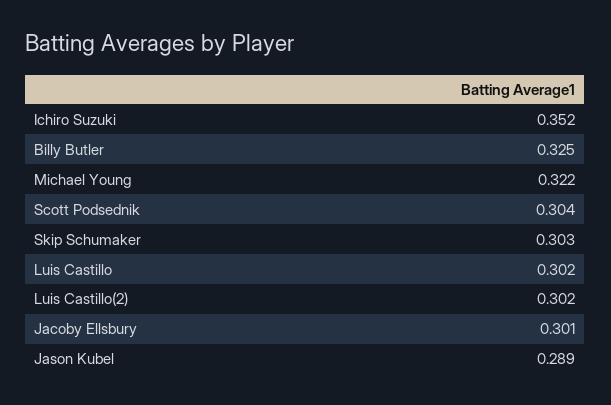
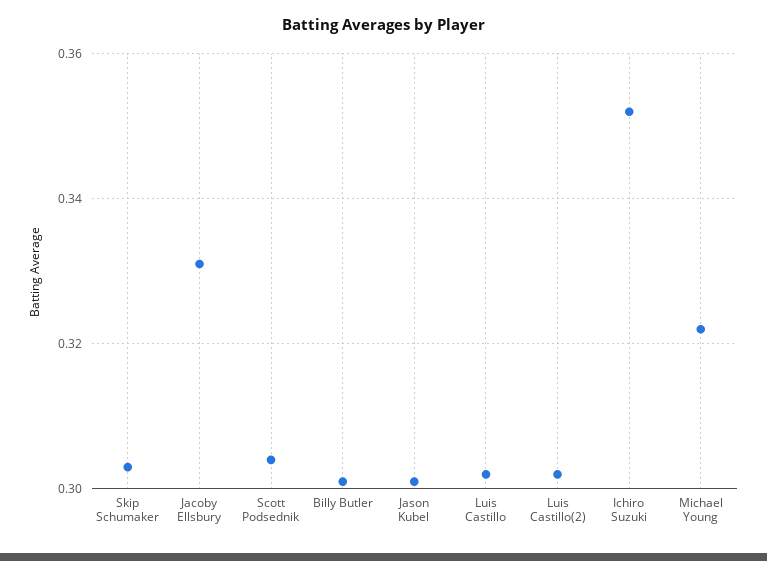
Billy Butler: 0.325 -> 0.3
Jacoby Ellsbury: 0.301 -> 0.33
Jason Kubel: 0.289 -> 0.3

